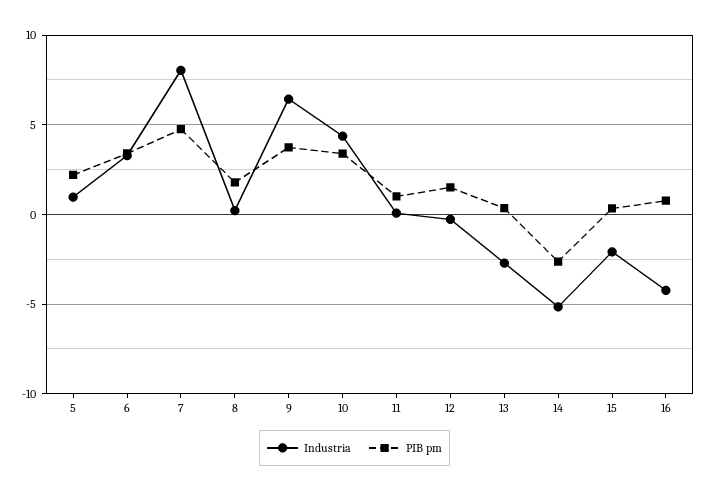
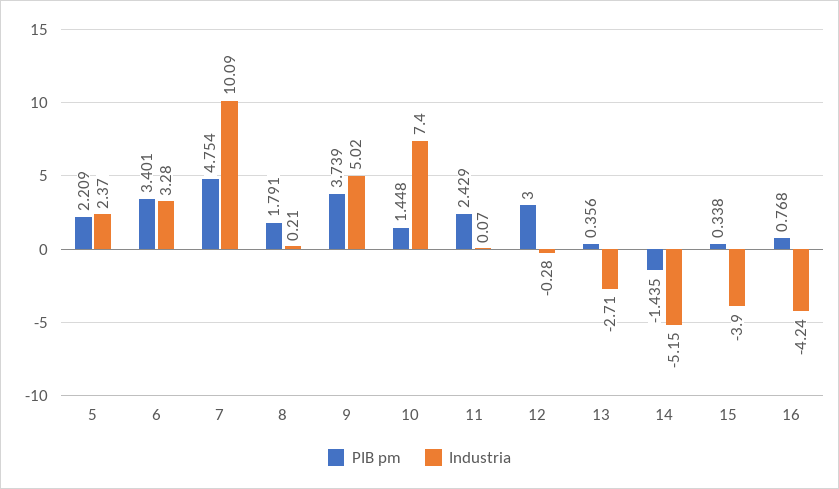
Industria, 5: 1 -> 2.37
Industria, 7: 8 -> 10.09
Industria, 9: 6.5 -> 5.02
Industria, 10: 4.5 -> 7.4
PIB pm, 10: 3.5 -> 1.448
PIB pm, 11: 1 -> 2.429
PIB pm, 12: 1.5 -> 3
PIB pm, 14: -2.5 -> -1.435
Industria, 15: -2 -> -3.9

